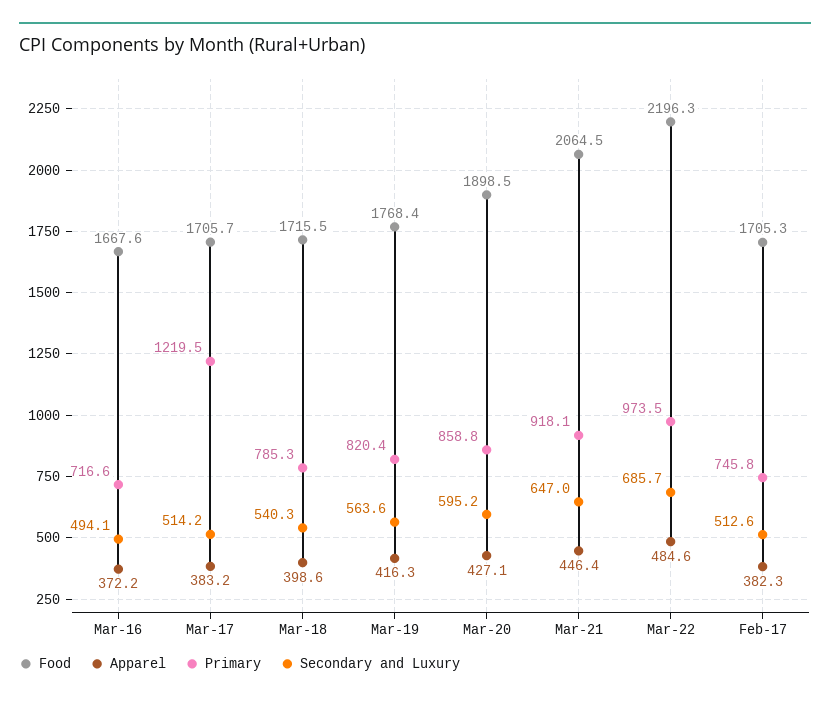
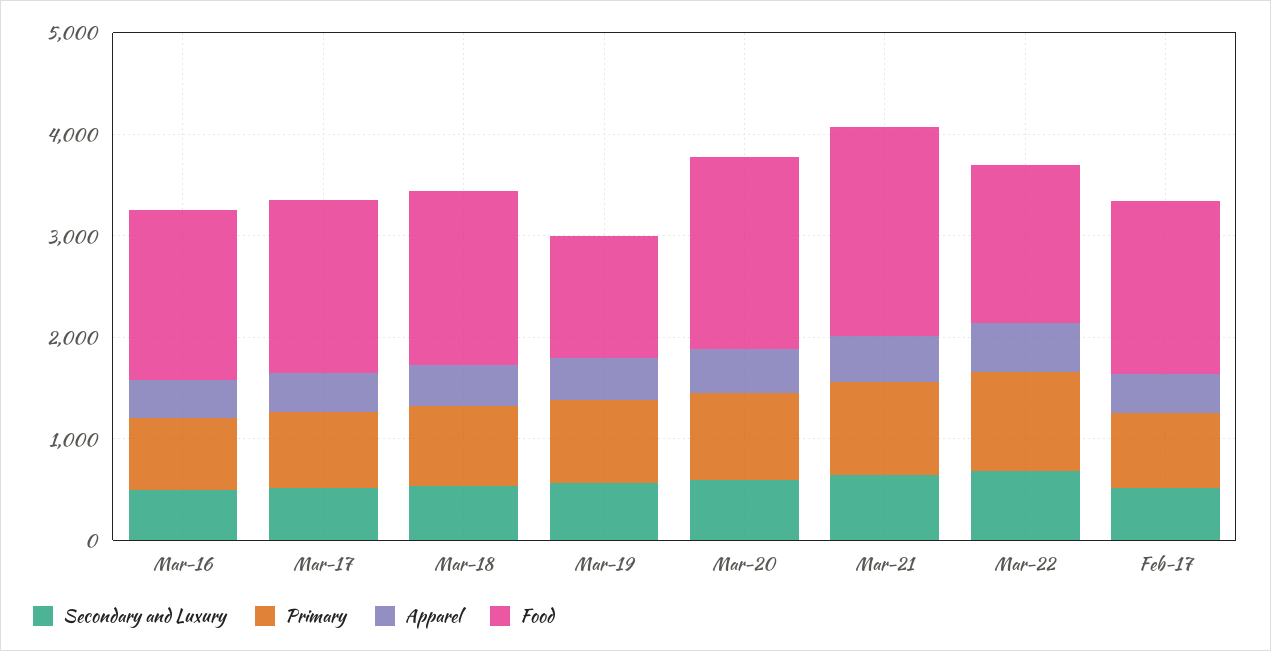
Primary, Mar-17: 1219.5 -> 800
Food, Mar-19: 1768.4 -> 1200
Food, Mar-22: 2196.3 -> 1600

